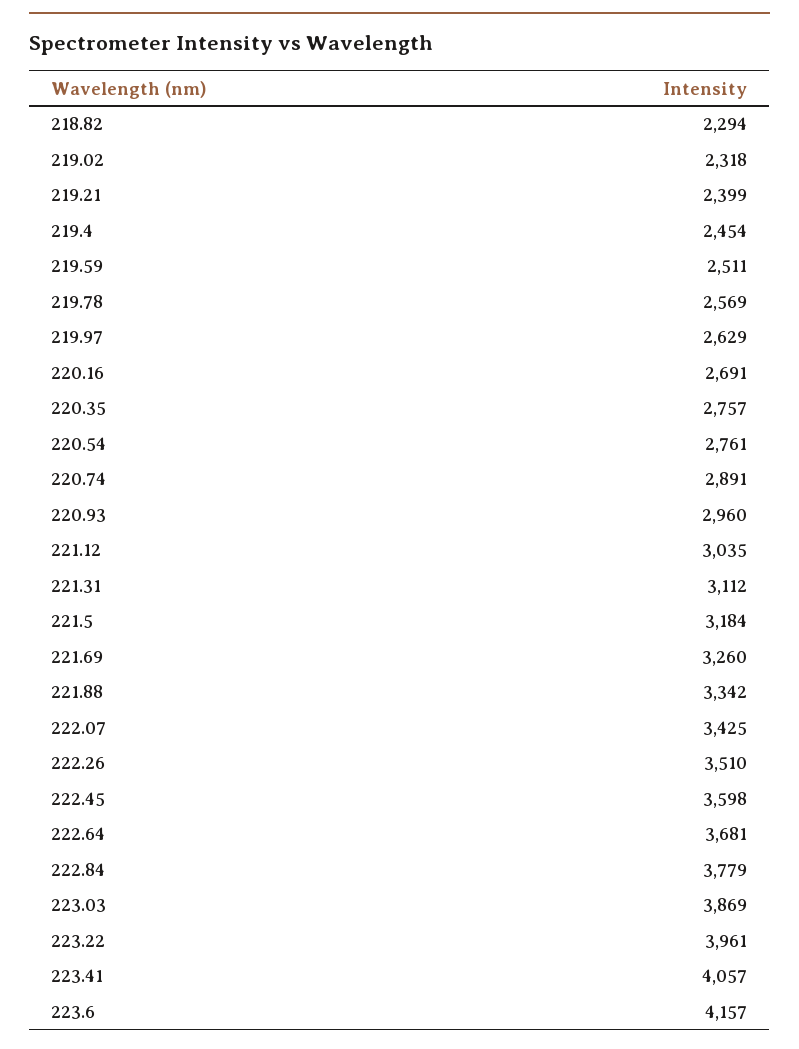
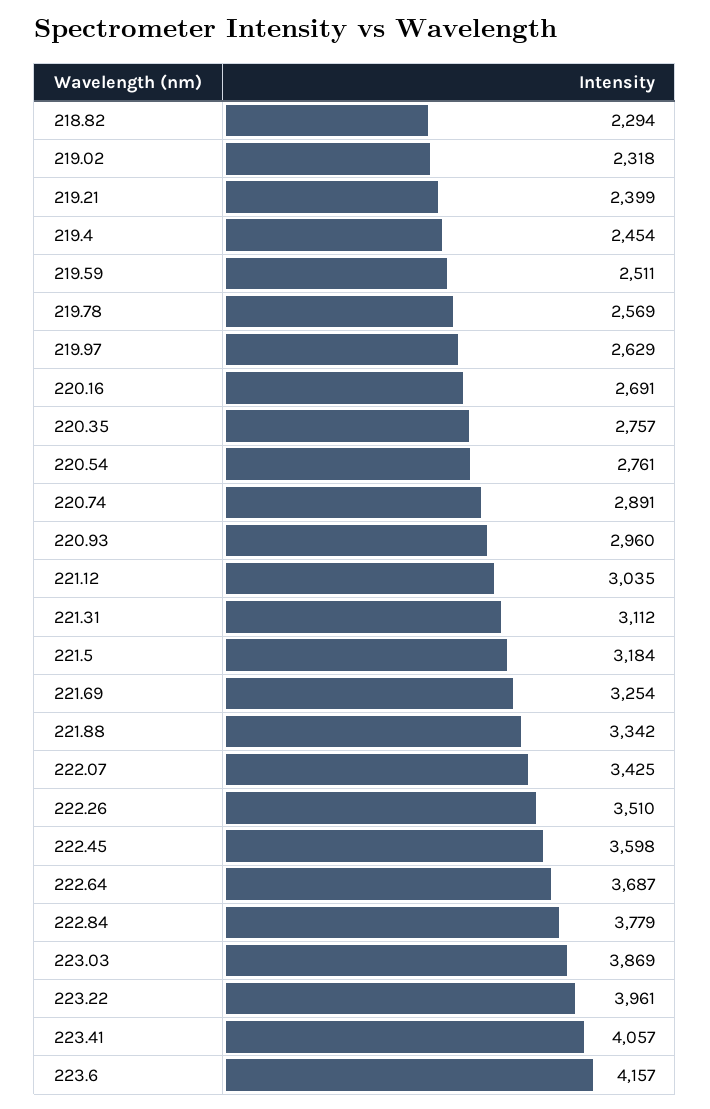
221.69: 3260 -> 3254
222.64: 3681 -> 3687

